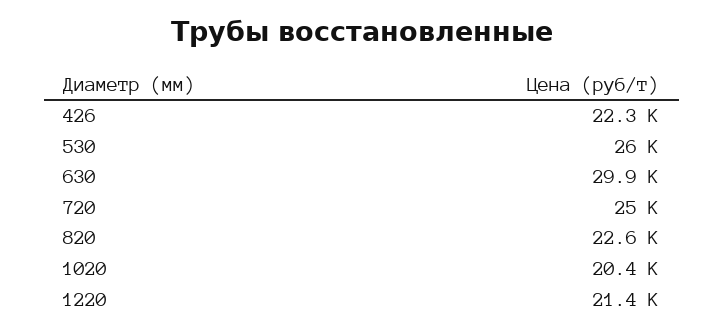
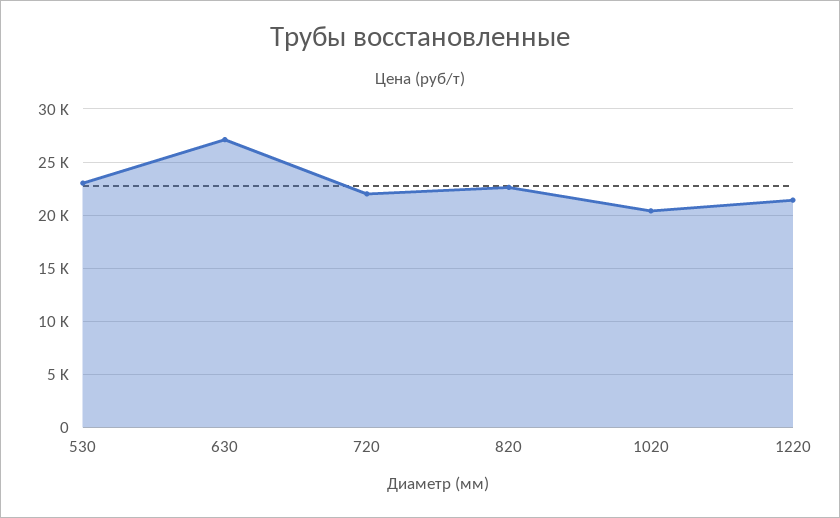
426: 22300 -> none
530: 26000 -> 23000
630: 29900 -> 27000
720: 25000 -> 22000

